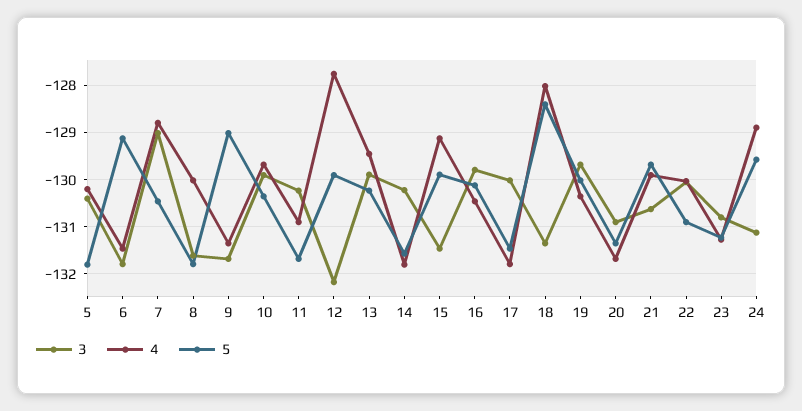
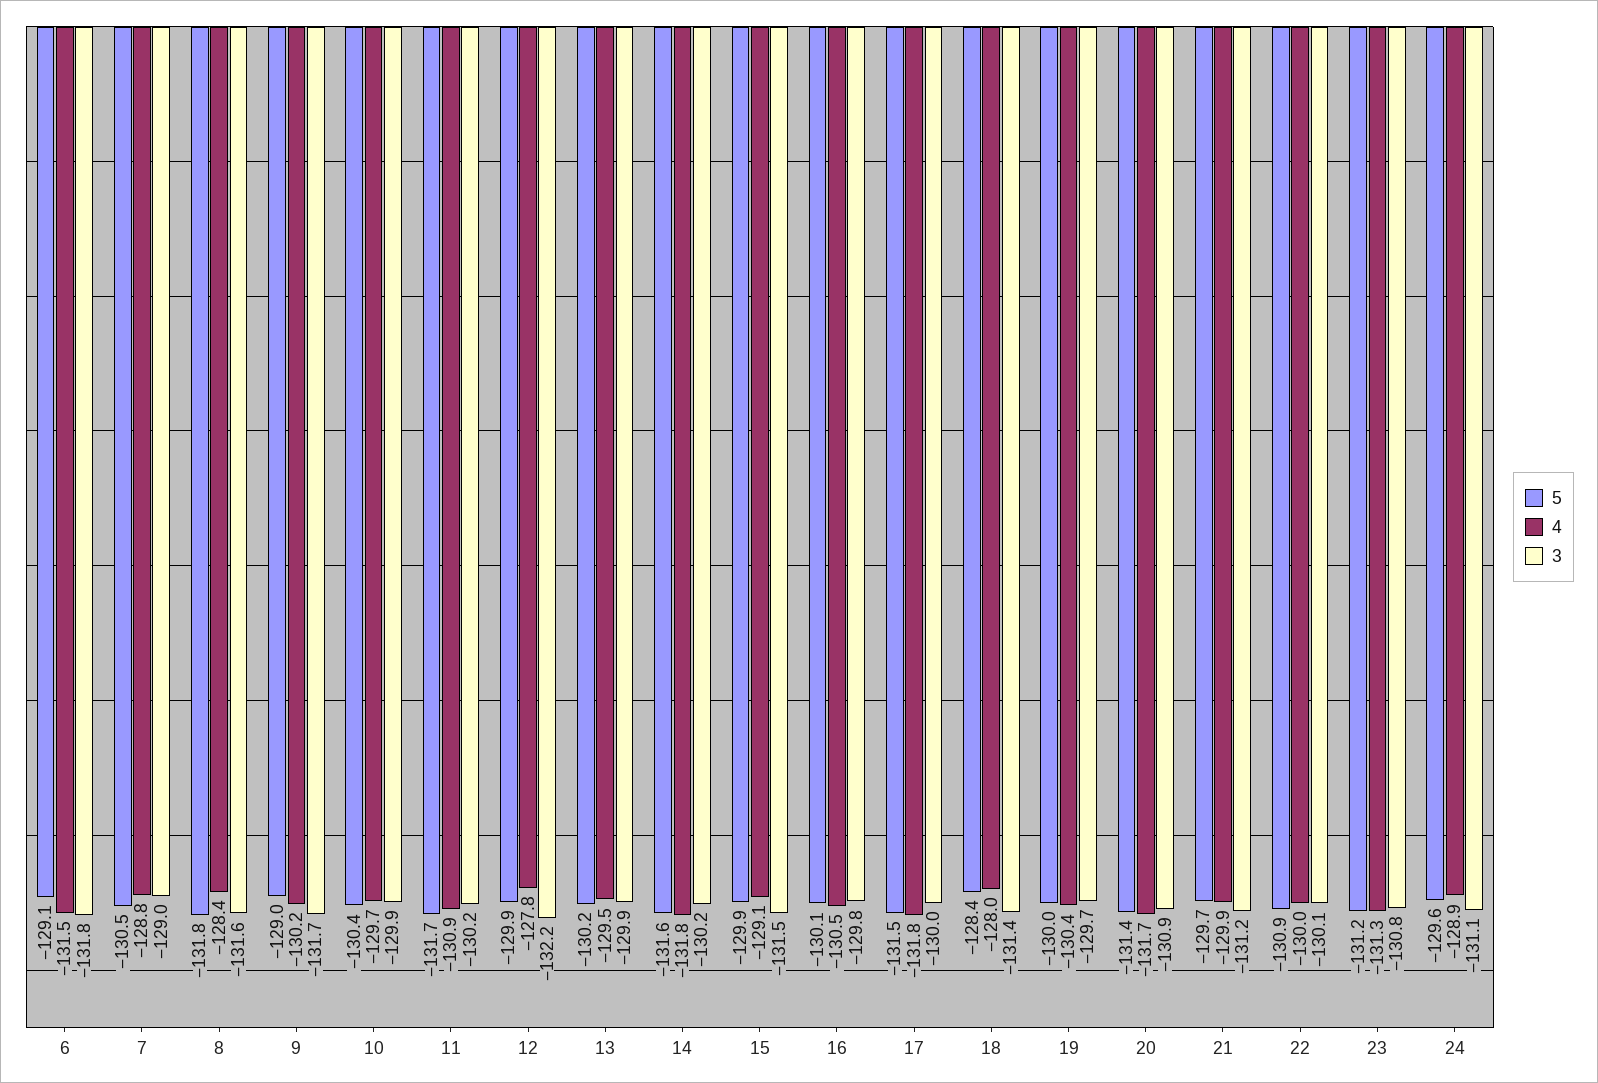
3, 5: -130.4 -> none
4, 5: -130.2 -> none
5, 5: -131.8 -> none
4, 8: -130 -> -128.4
4, 9: -131.4 -> -130.2
3, 21: -130.6 -> -131.2

